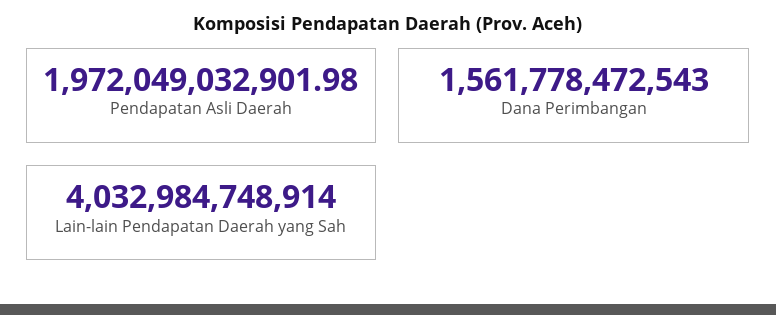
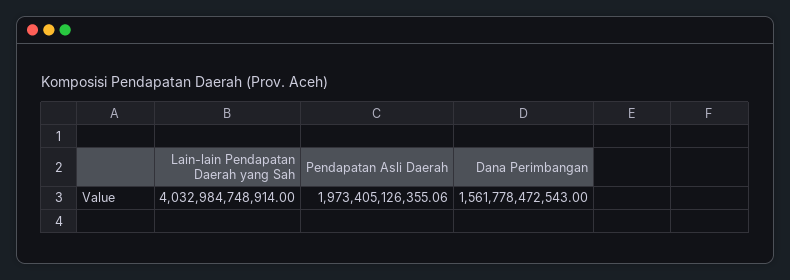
Pendapatan Asli Daerah: 1972049032901.98 -> 1973405126355.06

